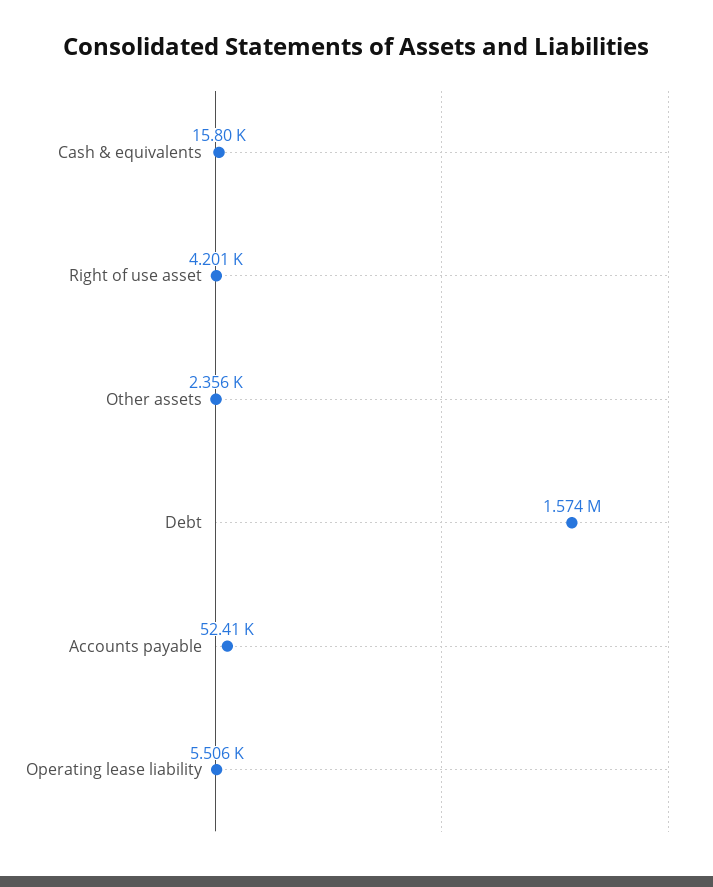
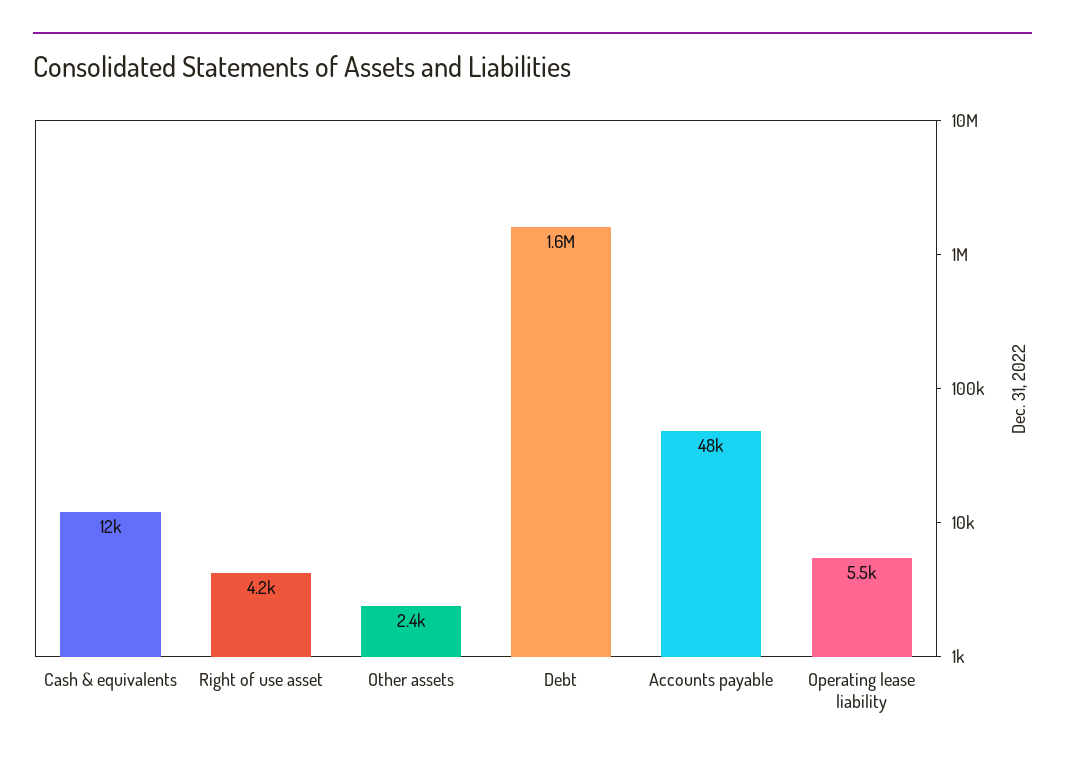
Cash & equivalents: 15800 -> 12000
Accounts payable: 52410 -> 48000

